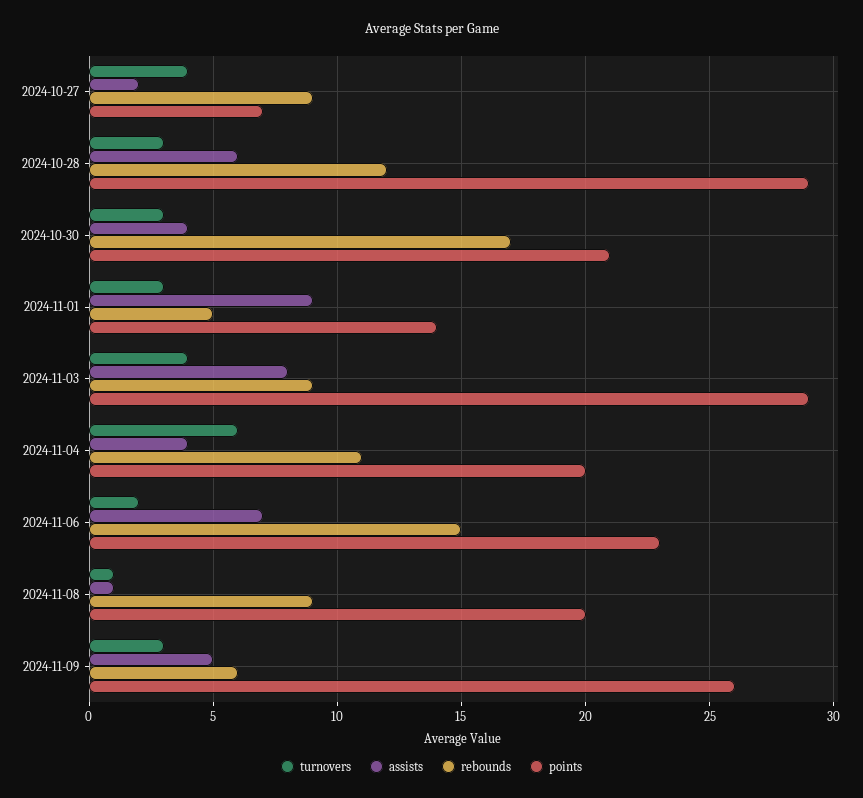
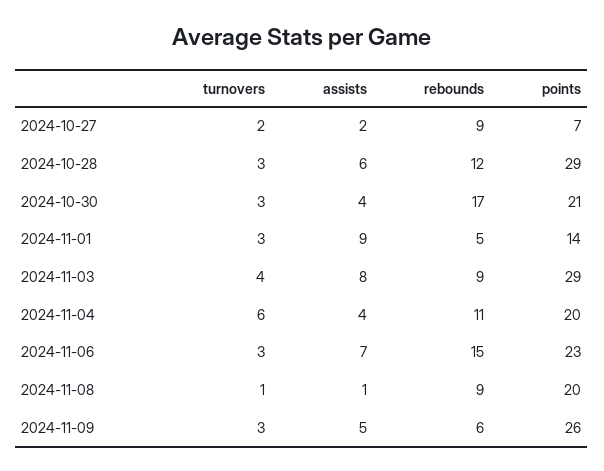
turnovers, 2024-10-27: 4 -> 2
turnovers, 2024-11-06: 2 -> 3

